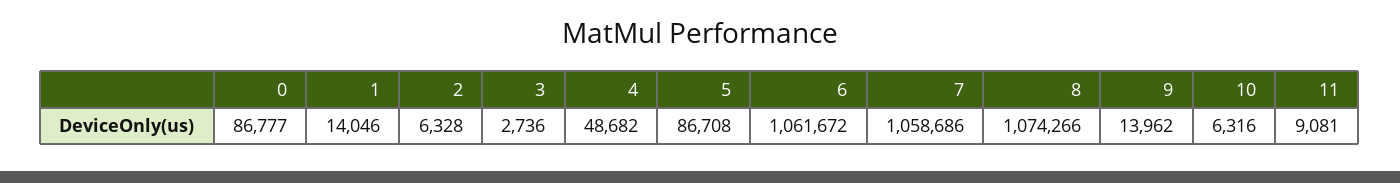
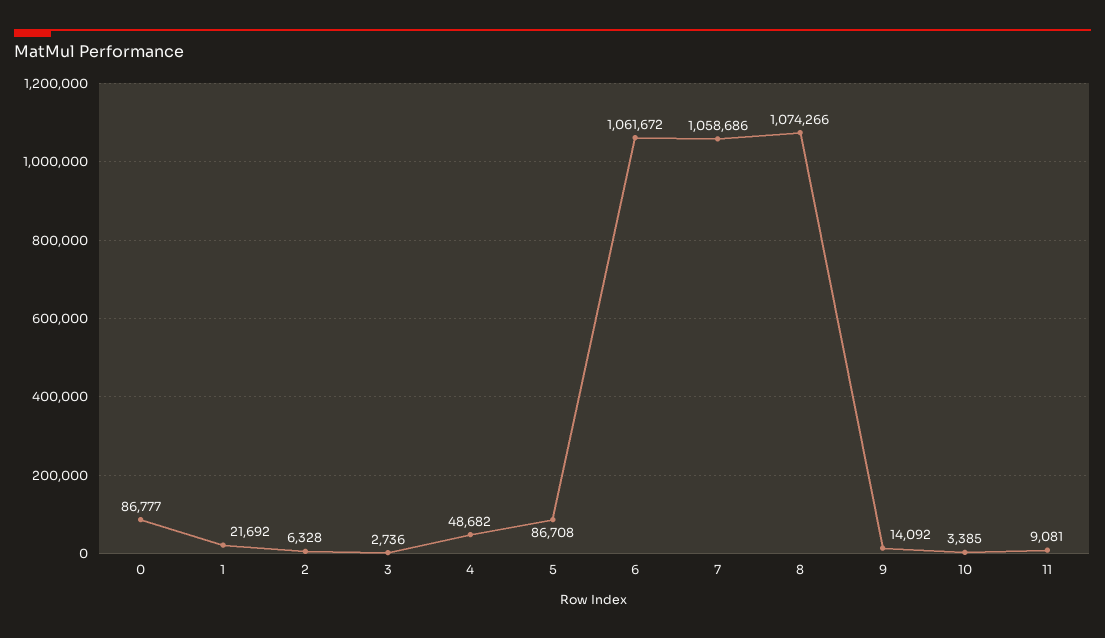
1: 14046 -> 21692
9: 13962 -> 14092
10: 6316 -> 3385

